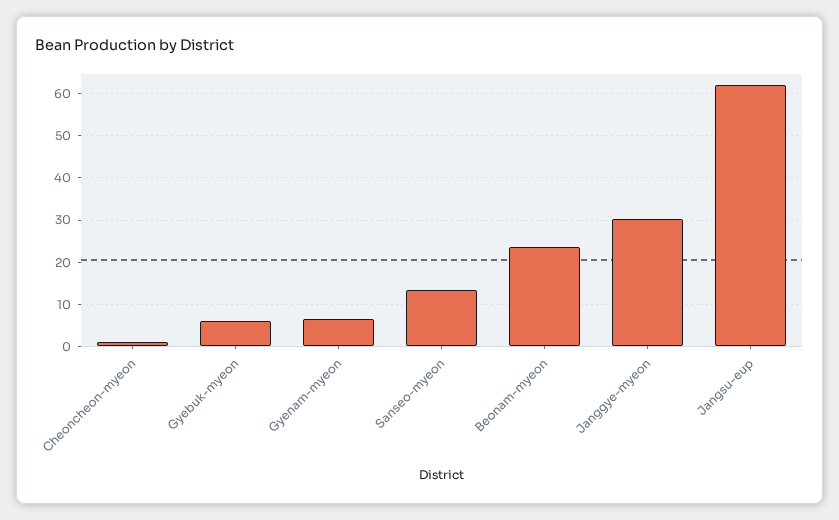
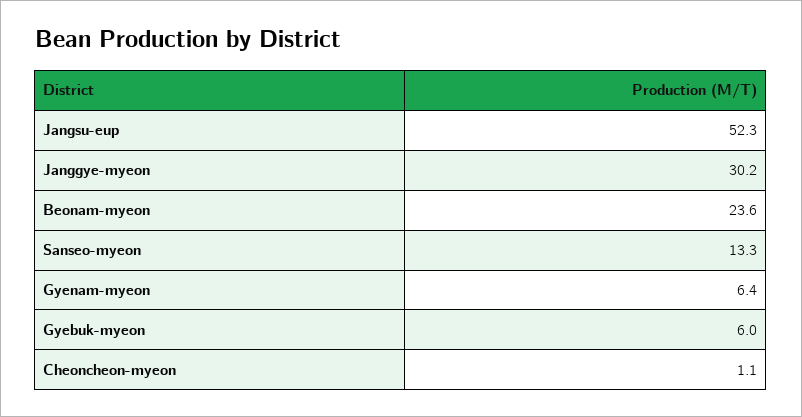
Jangsu-eup: 62 -> 52.3

